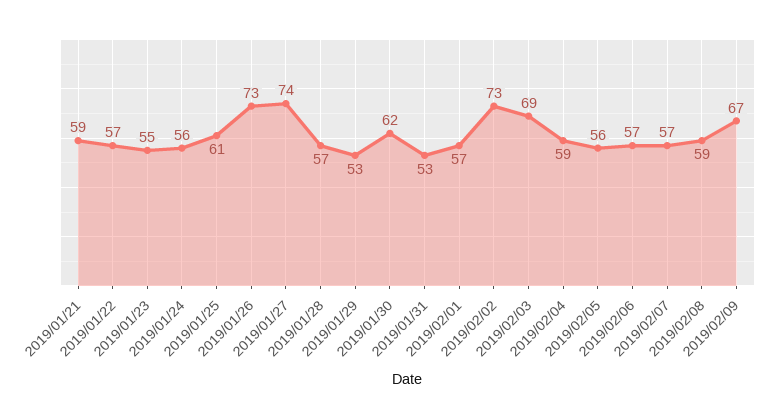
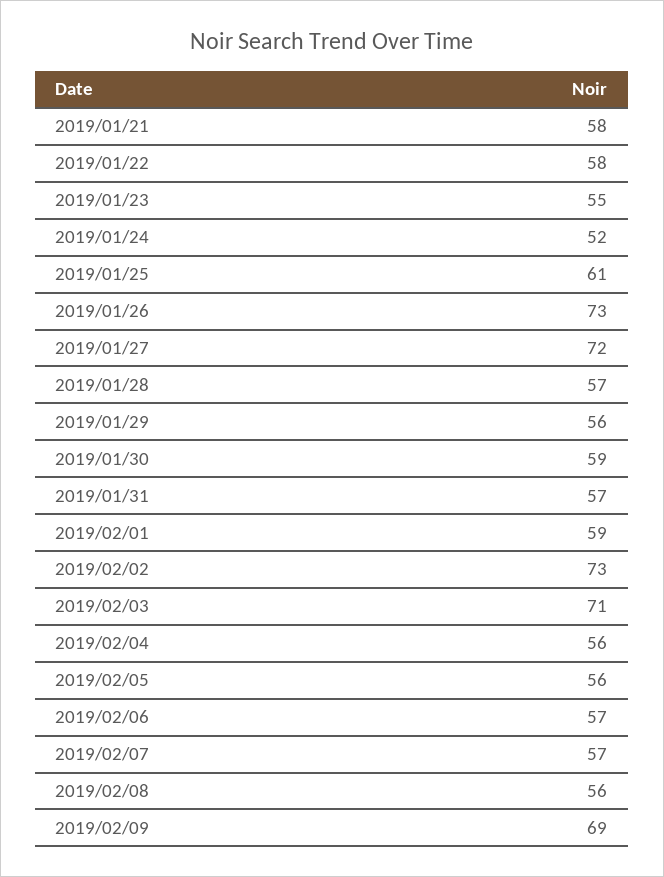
2019/01/21: 59 -> 58
2019/01/22: 57 -> 58
2019/01/24: 56 -> 52
2019/01/27: 74 -> 72
2019/01/29: 53 -> 56
2019/01/30: 62 -> 59
2019/01/31: 53 -> 57
2019/02/01: 57 -> 59
2019/02/03: 69 -> 71
2019/02/04: 59 -> 56
2019/02/08: 59 -> 56
2019/02/09: 67 -> 69

